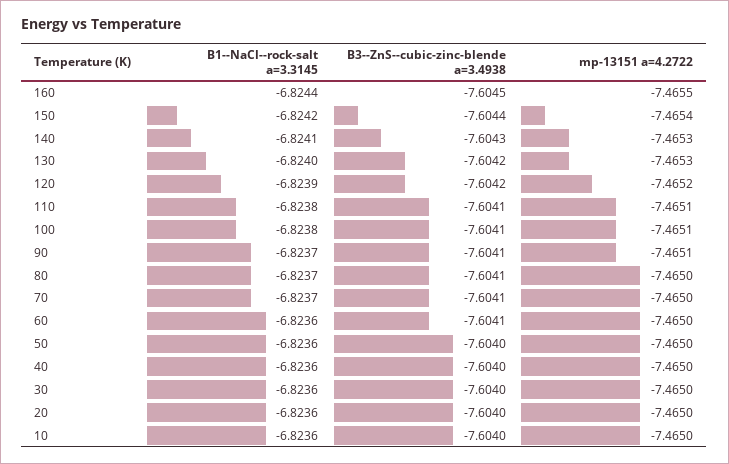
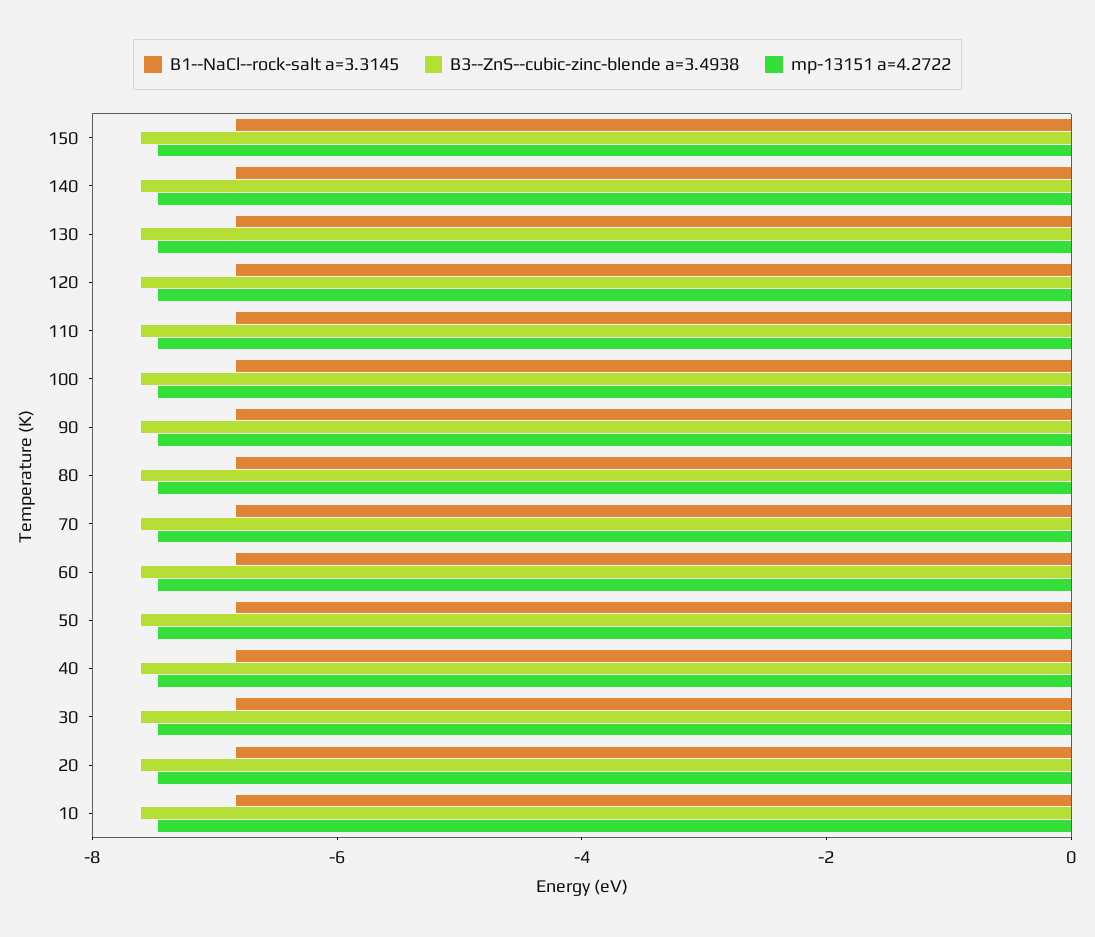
B1--NaCl--rock-salt a=3.3145, 160: -6.8244 -> none
B3--ZnS--cubic-zinc-blende a=3.4938, 160: -7.6045 -> none
mp-13151 a=4.2722, 160: -7.4655 -> none

